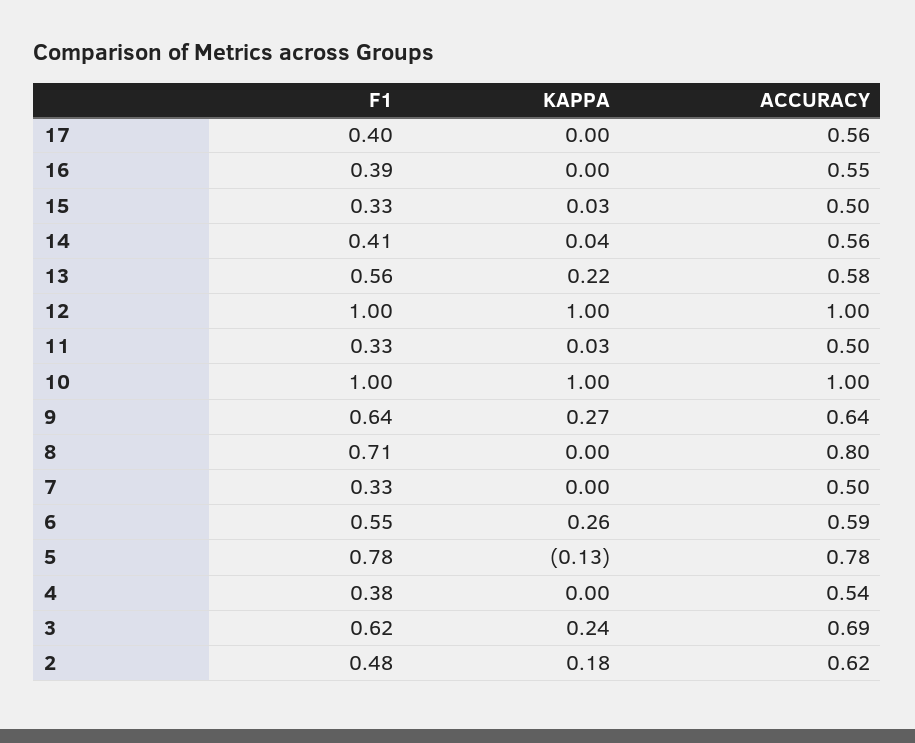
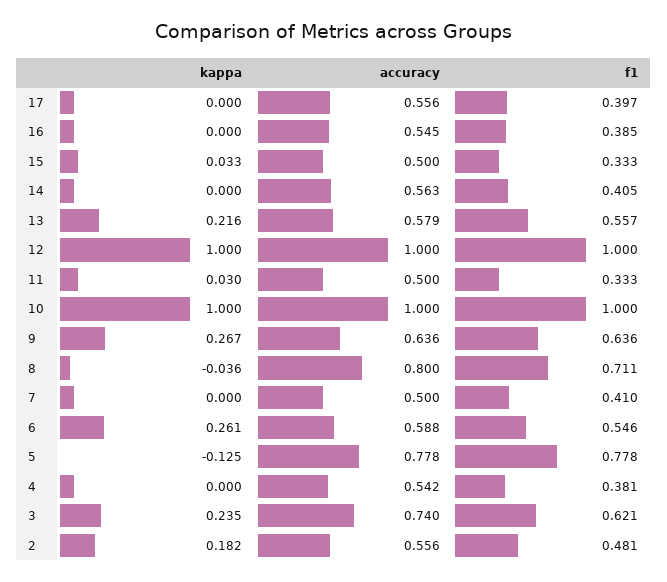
KAPPA, 14: 0.04 -> 0
KAPPA, 8: 0 -> -0.036
F1, 7: 0.33 -> 0.41
ACCURACY, 3: 0.69 -> 0.74
ACCURACY, 2: 0.62 -> 0.556

